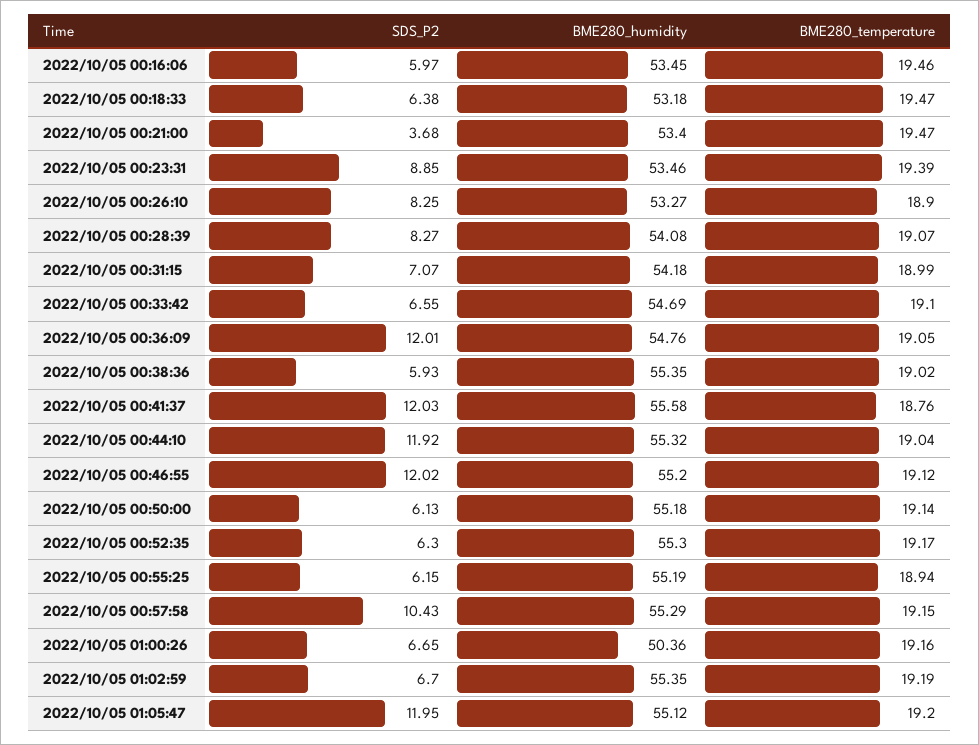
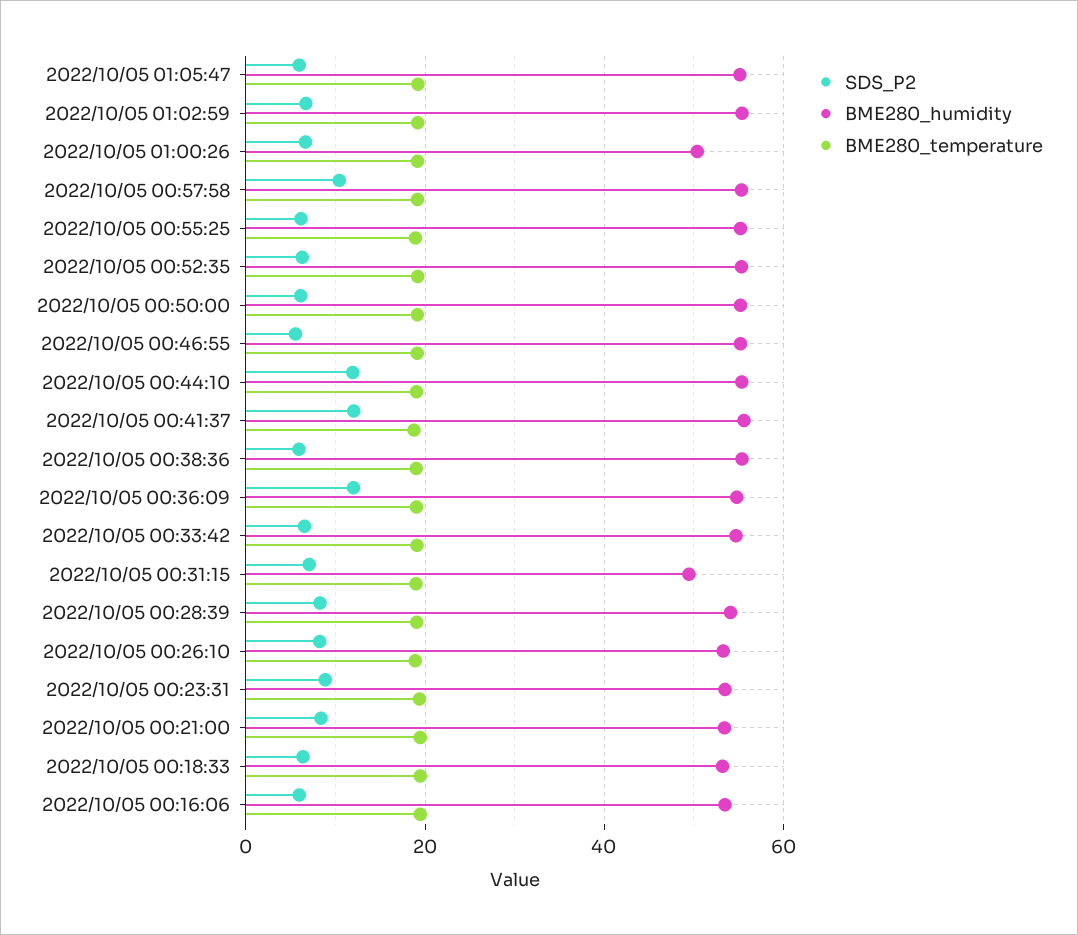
SDS_P2, 2022/10/05 00:21:00: 3.68 -> 8
BME280_humidity, 2022/10/05 00:31:15: 54.18 -> 50
SDS_P2, 2022/10/05 00:46:55: 12.02 -> 6
SDS_P2, 2022/10/05 01:05:47: 11.95 -> 6

